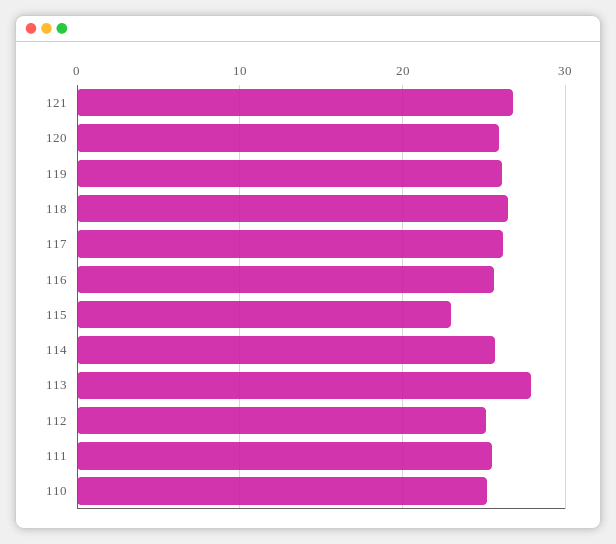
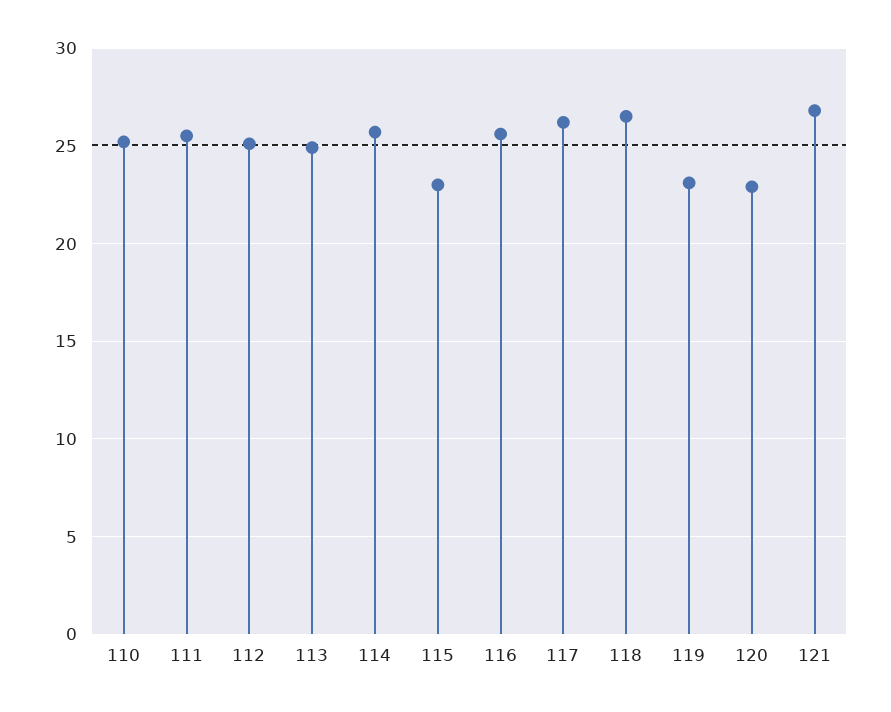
120: 26 -> 23
119: 26 -> 23
113: 28 -> 25

